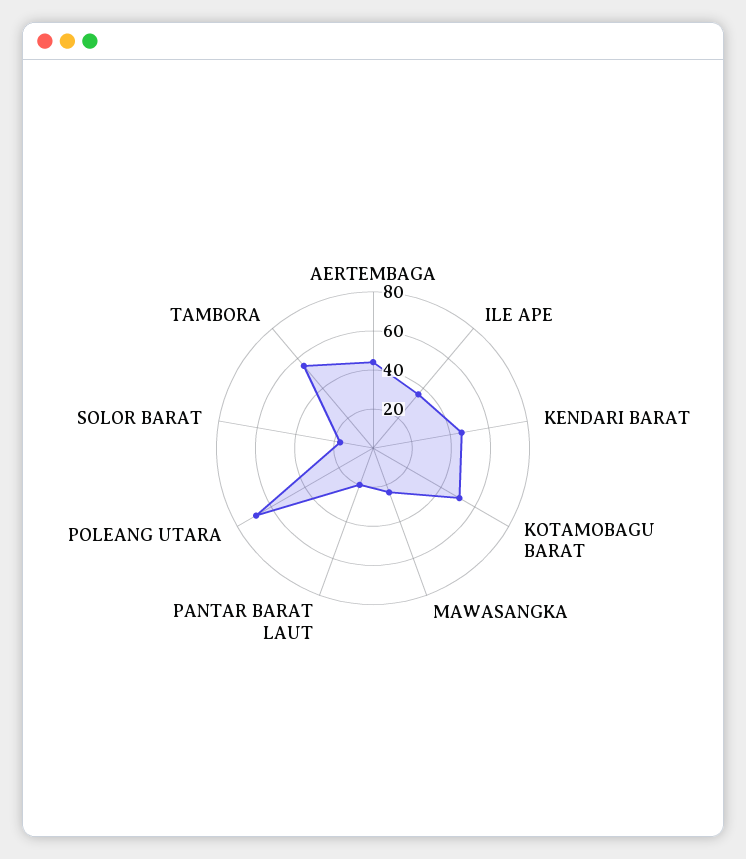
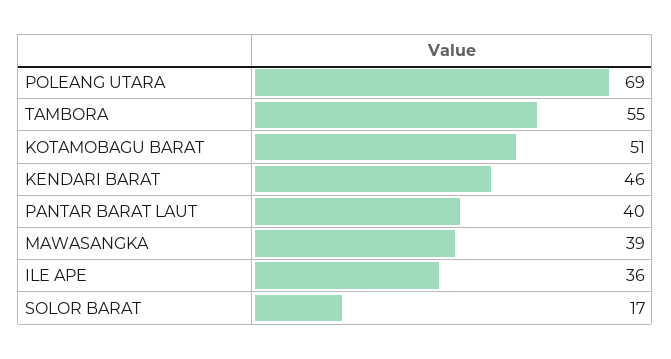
AERTEMBAGA: 45 -> none
MAWASANGKA: 25 -> 39
PANTAR BARAT LAUT: 20 -> 40

